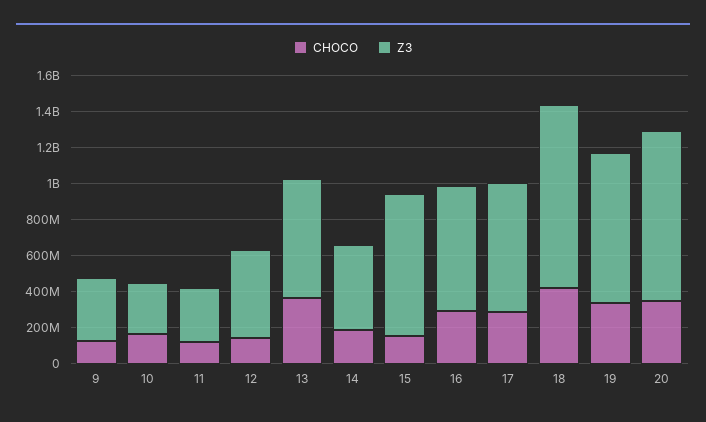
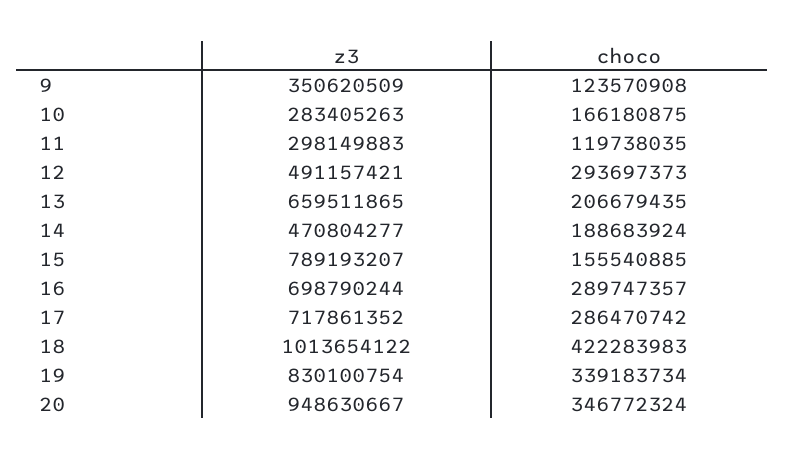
CHOCO, 12: 150000000 -> 293697373
CHOCO, 13: 350000000 -> 206679435

